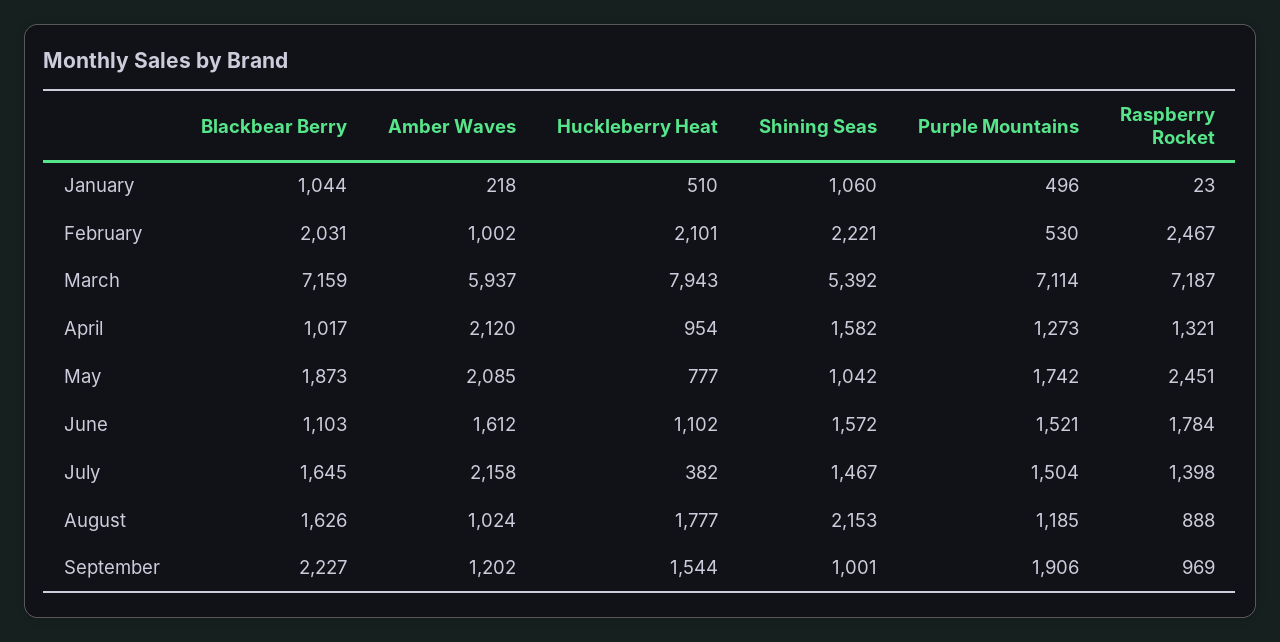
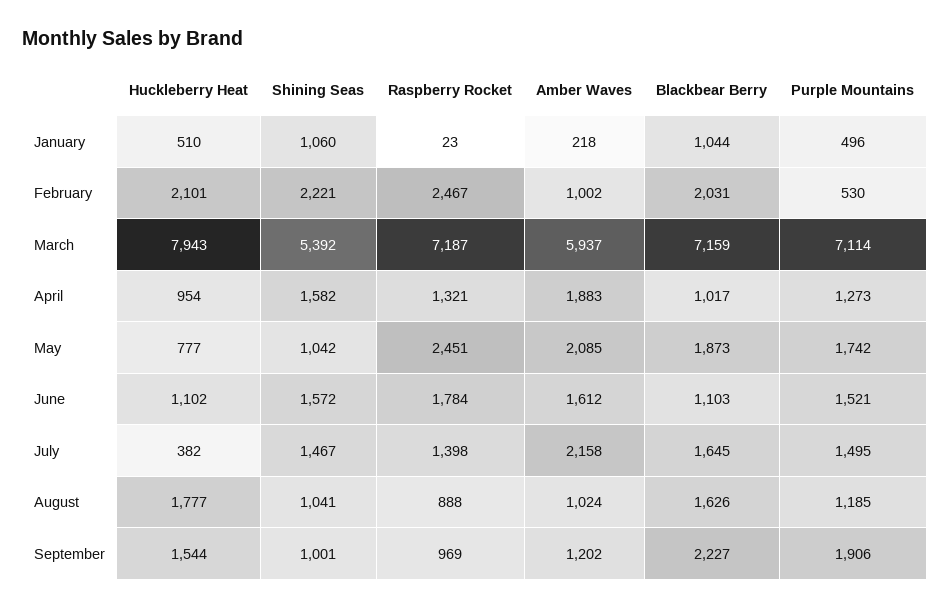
Amber Waves, April: 2120 -> 1883
Purple Mountains, July: 1504 -> 1495
Shining Seas, August: 2153 -> 1041

